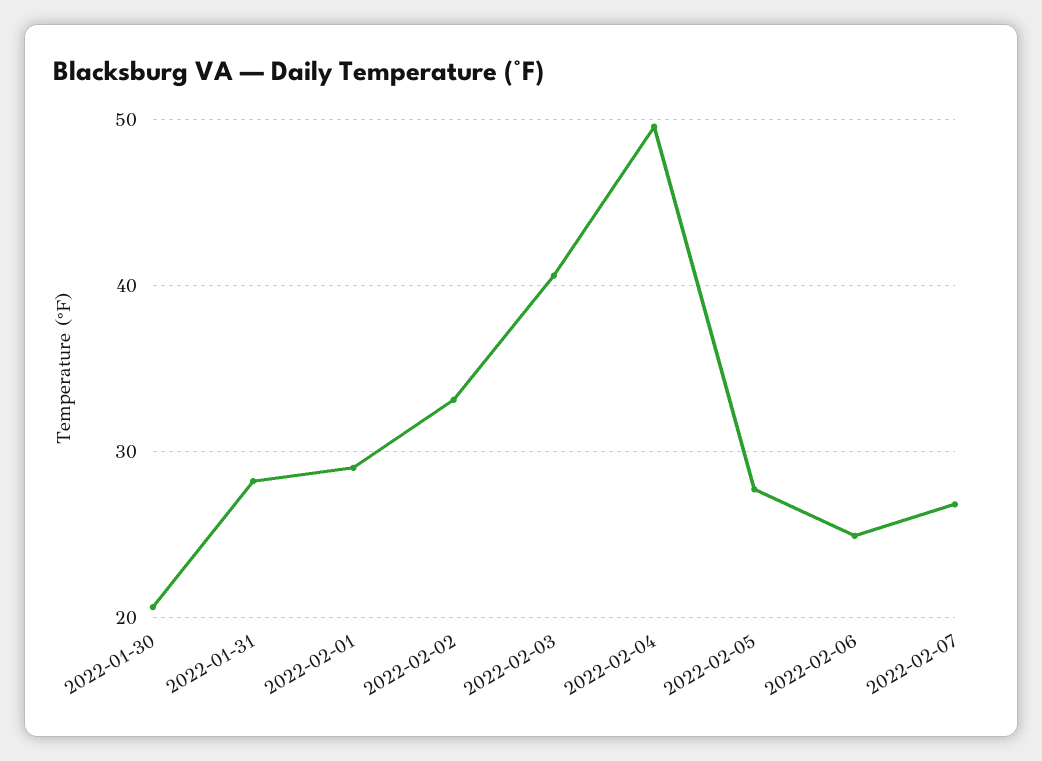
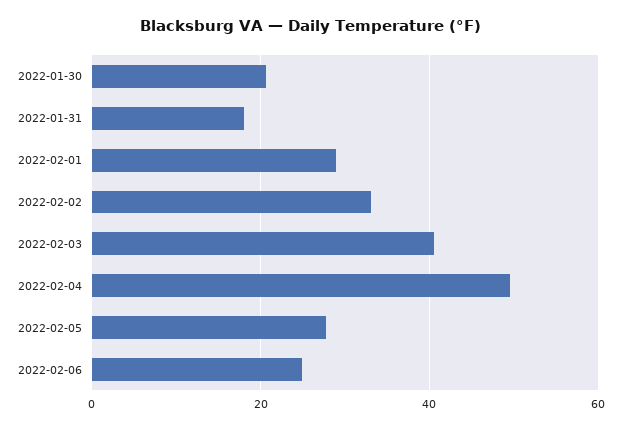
2022-01-31: 28 -> 18
2022-02-07: 27 -> none

